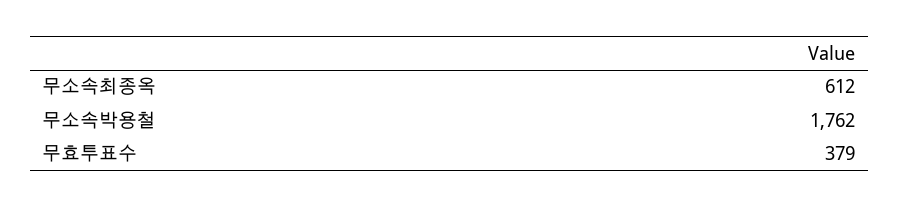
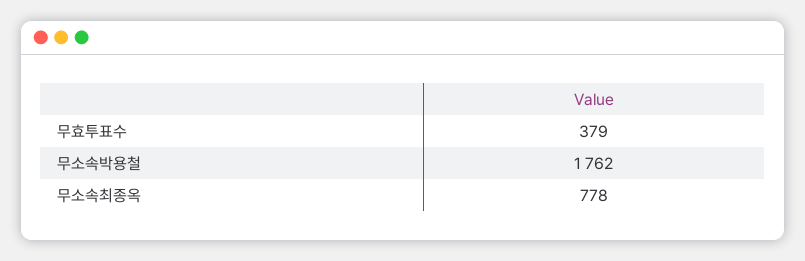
무소속최종옥: 612 -> 778

